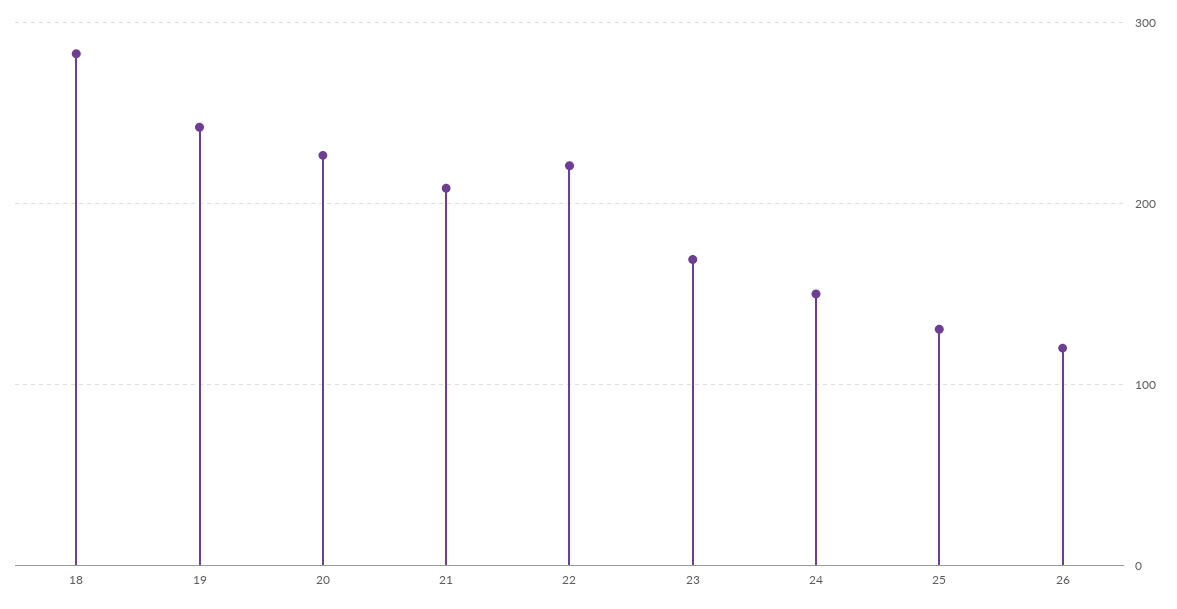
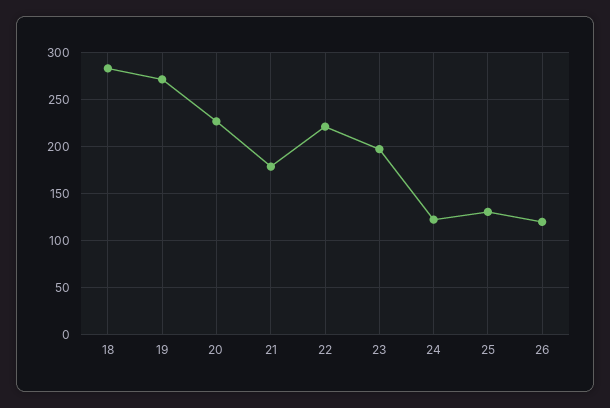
19: 240 -> 270
21: 210 -> 180
23: 170 -> 200
24: 150 -> 120

